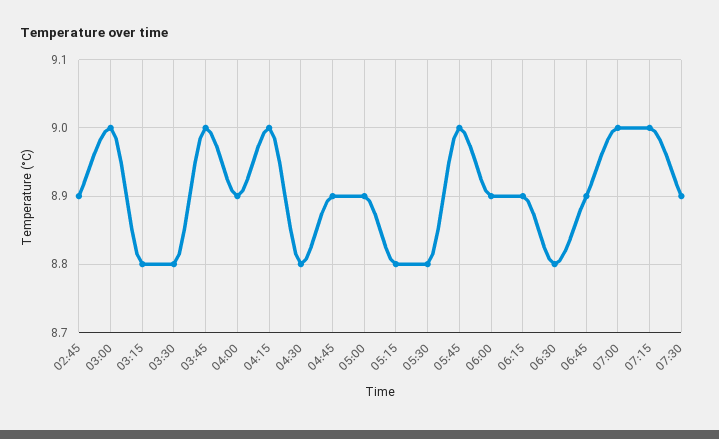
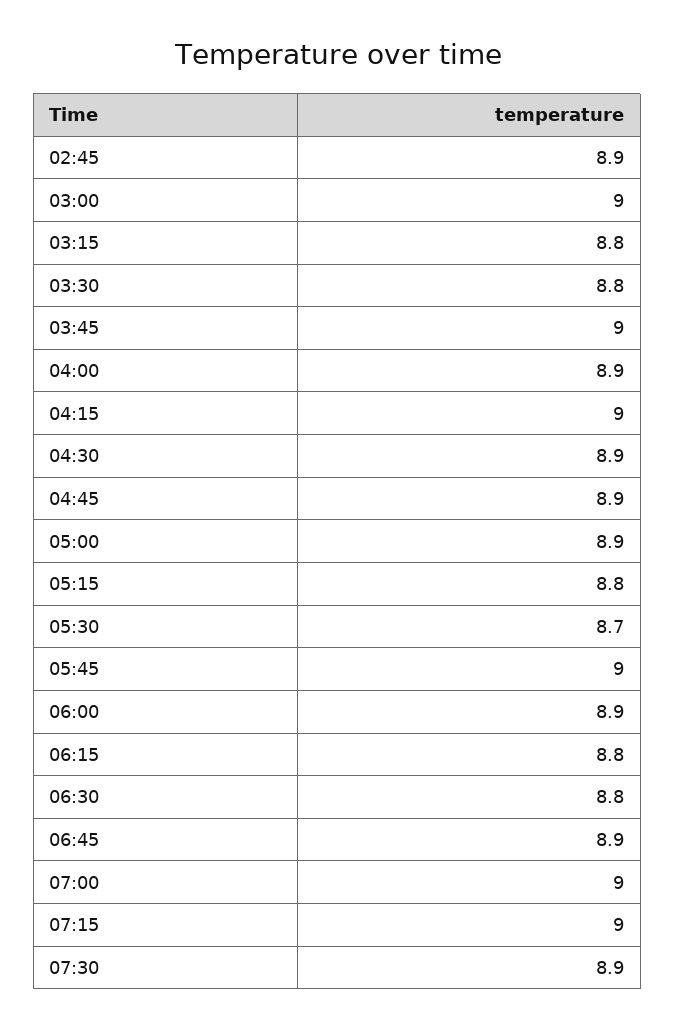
04:30: 8.8 -> 8.9
05:30: 8.8 -> 8.7
06:15: 8.9 -> 8.8

